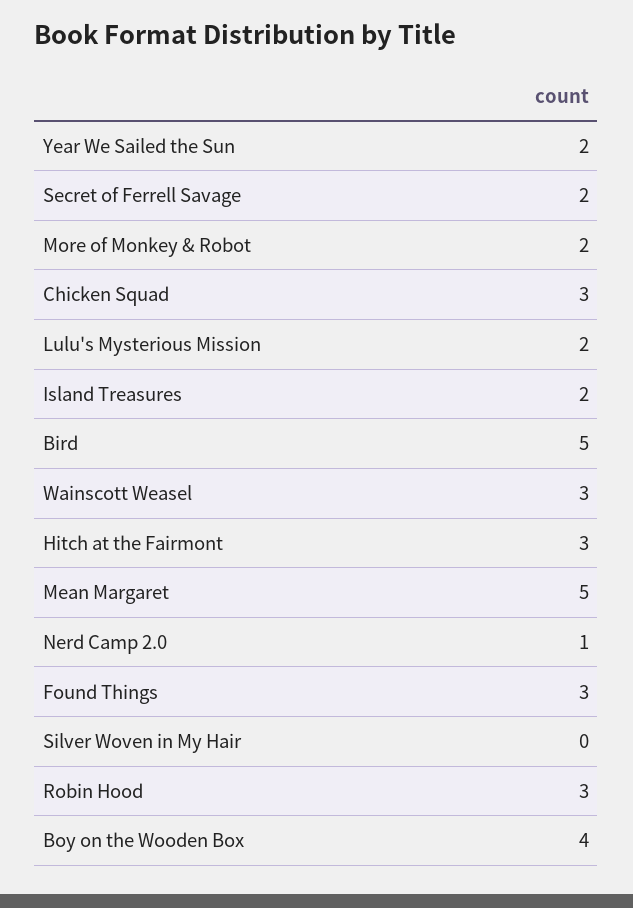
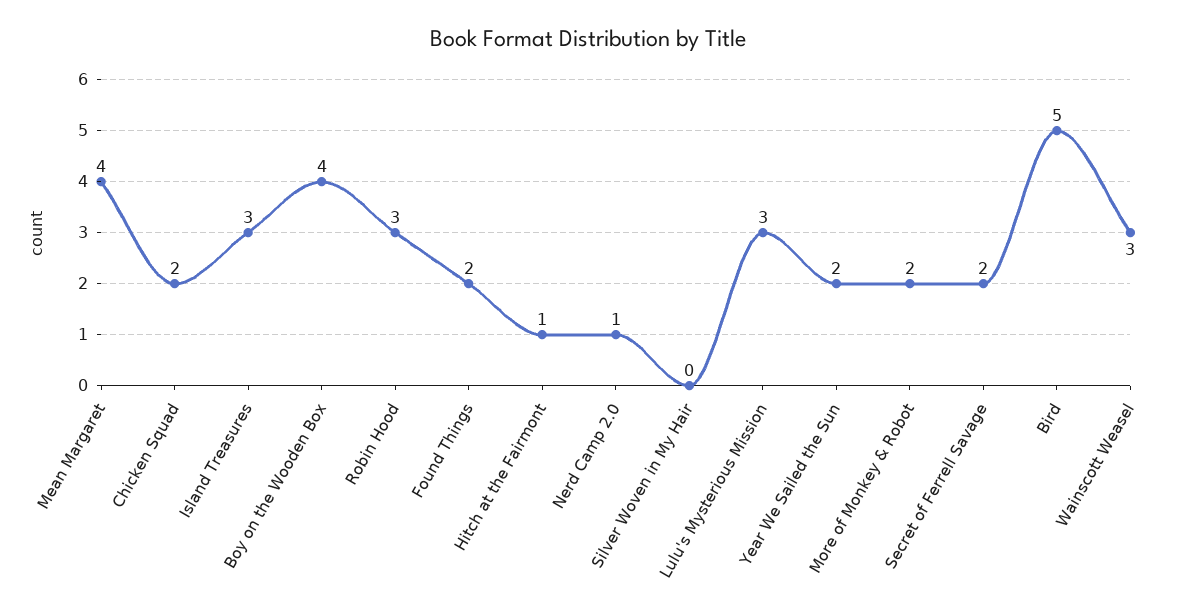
Chicken Squad: 3 -> 2
Lulu's Mysterious Mission: 2 -> 3
Island Treasures: 2 -> 3
Hitch at the Fairmont: 3 -> 1
Mean Margaret: 5 -> 4
Found Things: 3 -> 2

